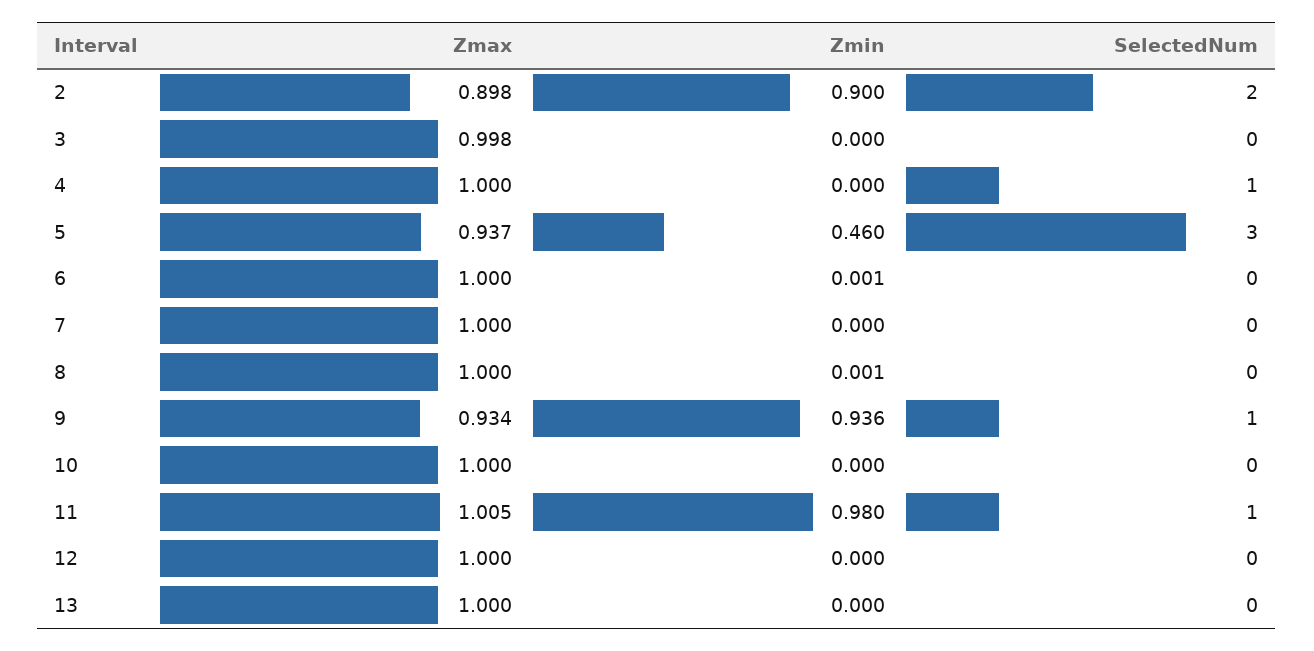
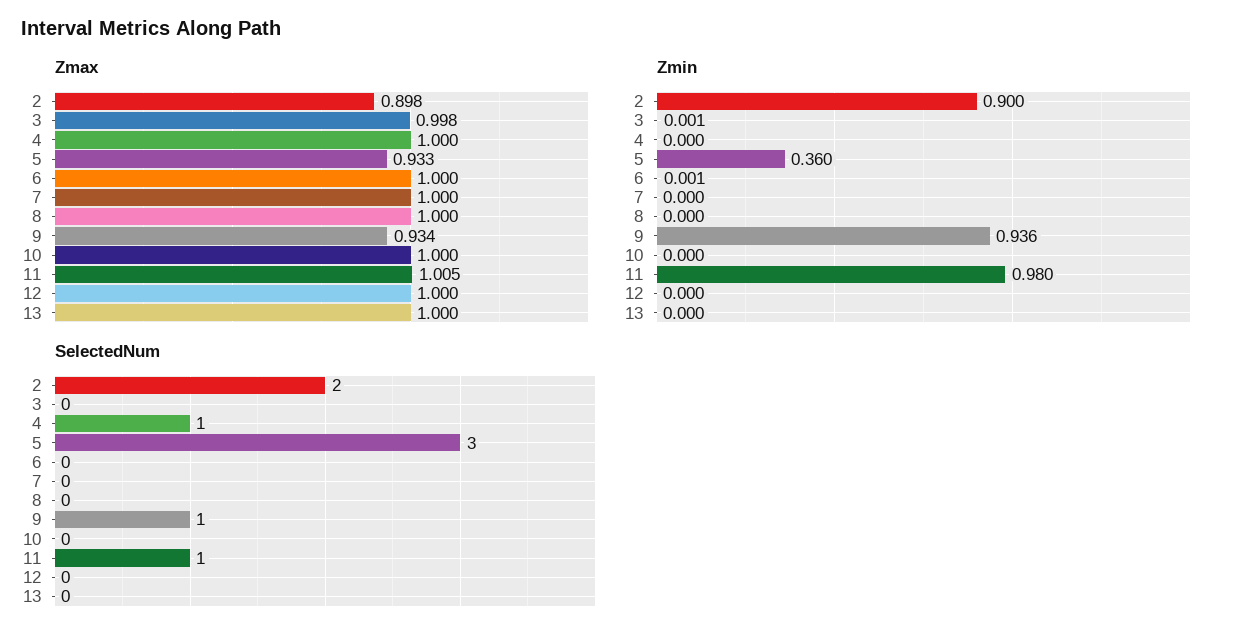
Zmin, 3: 0 -> 0.001
Zmax, 5: 0.937 -> 0.933
Zmin, 5: 0.46 -> 0.36
Zmin, 8: 0.001 -> 0

